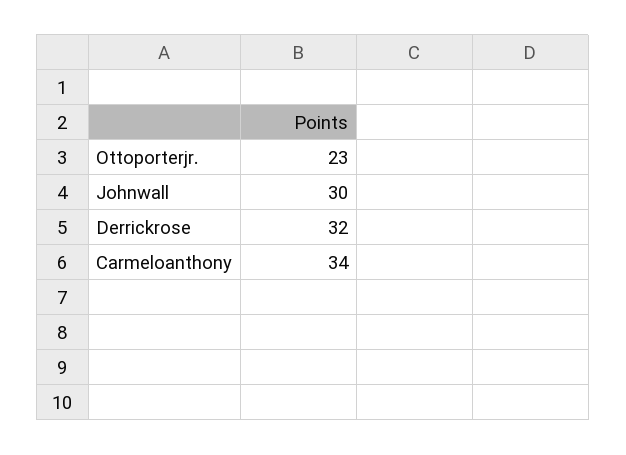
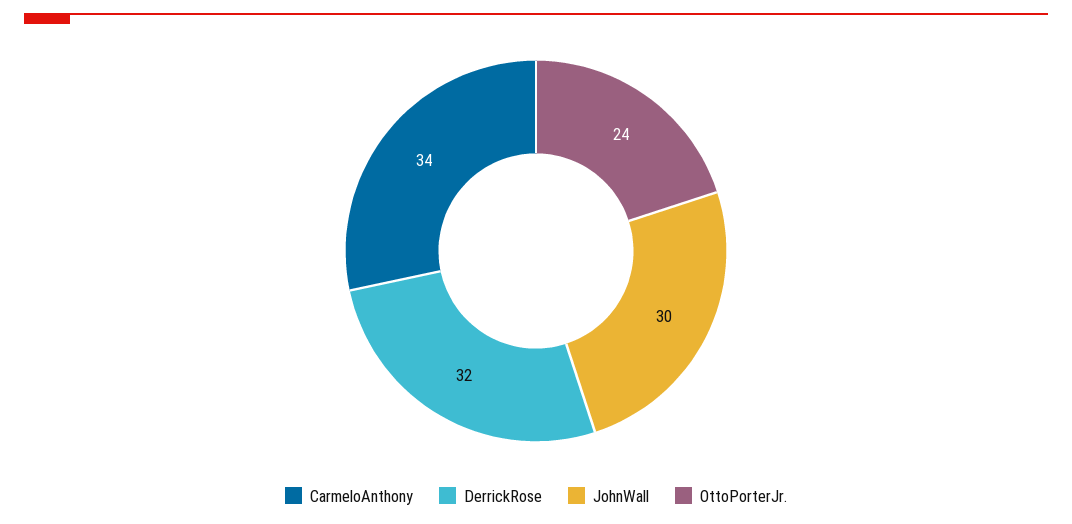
Ottoporterjr.: 23 -> 24

